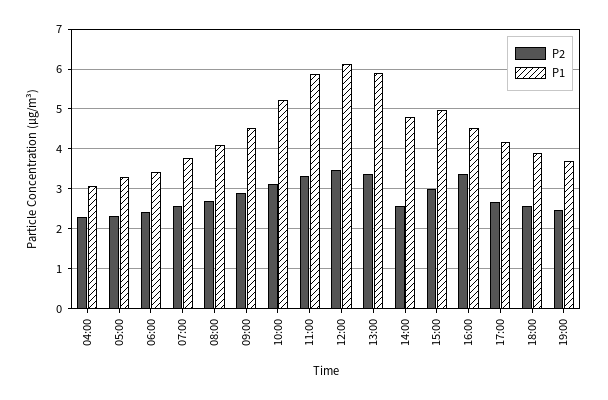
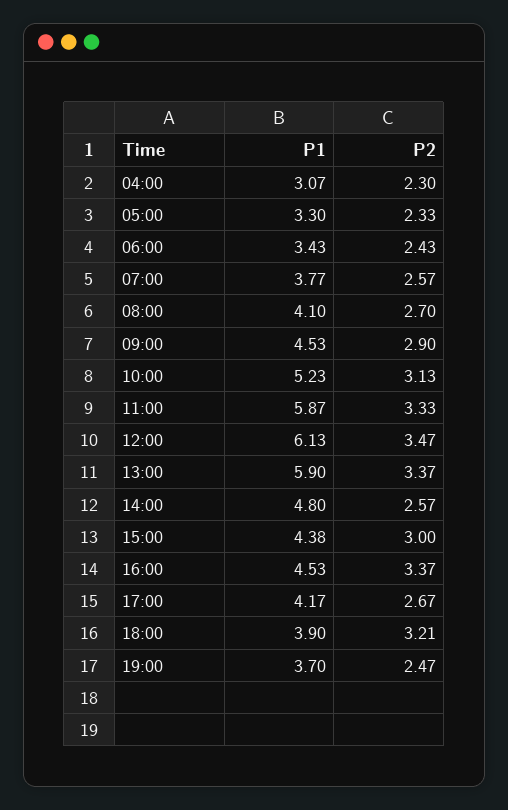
P1, 15:00: 5 -> 4.38
P2, 18:00: 2.6 -> 3.21

